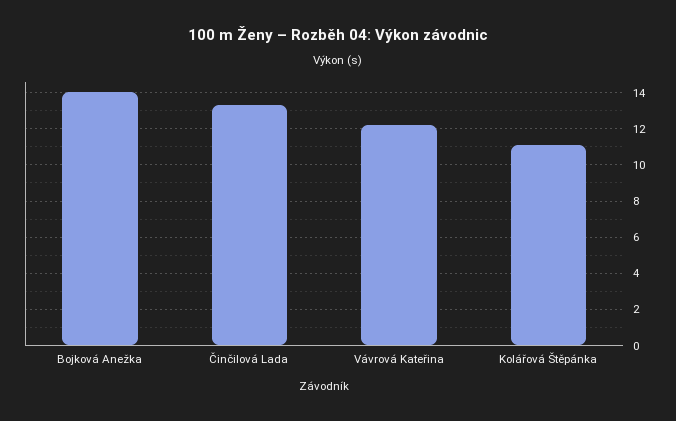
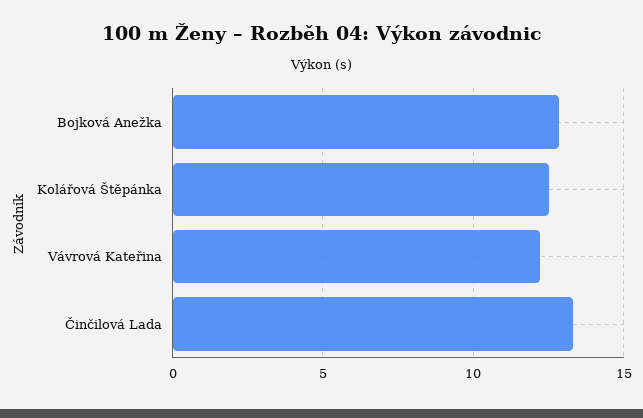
Bojková Anežka: 14 -> 13
Kolářová Štěpánka: 11 -> 12.5

